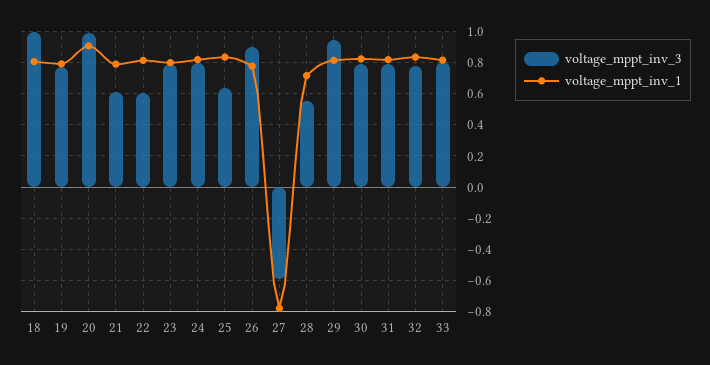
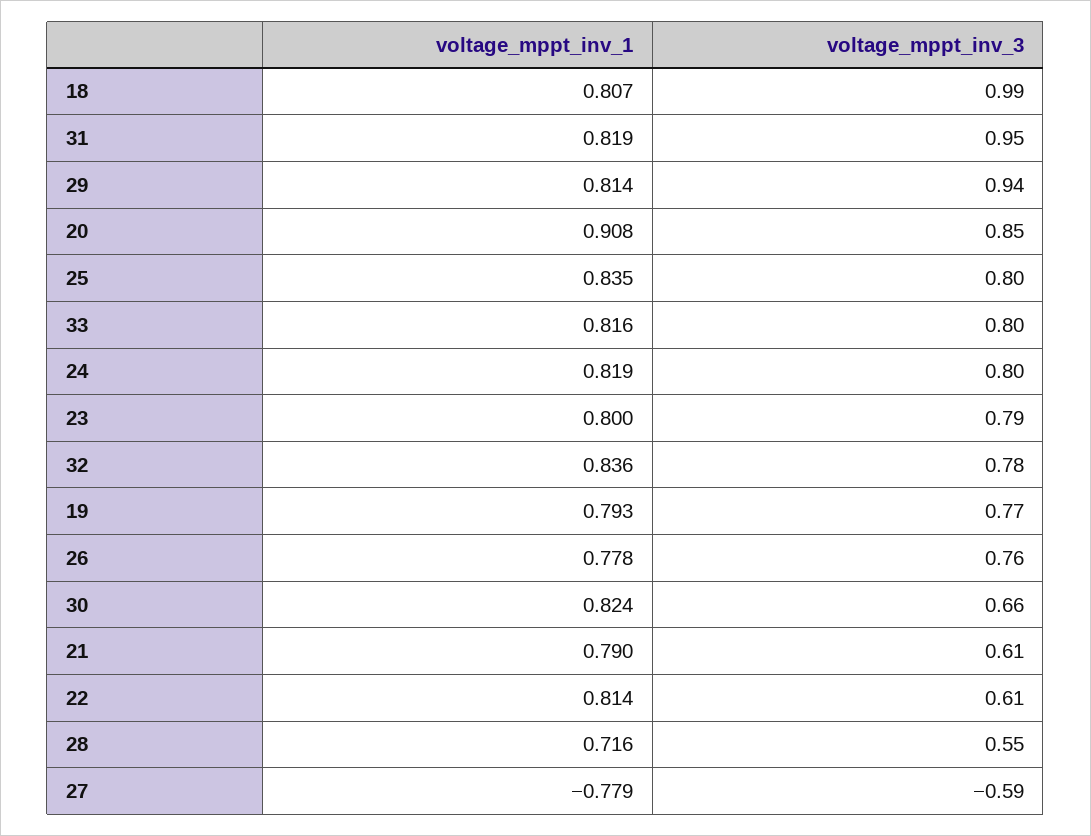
voltage_mppt_inv_3, 20: 1 -> 0.85
voltage_mppt_inv_3, 25: 0.65 -> 0.8
voltage_mppt_inv_3, 26: 0.9 -> 0.76
voltage_mppt_inv_3, 30: 0.8 -> 0.66
voltage_mppt_inv_3, 31: 0.8 -> 0.95

